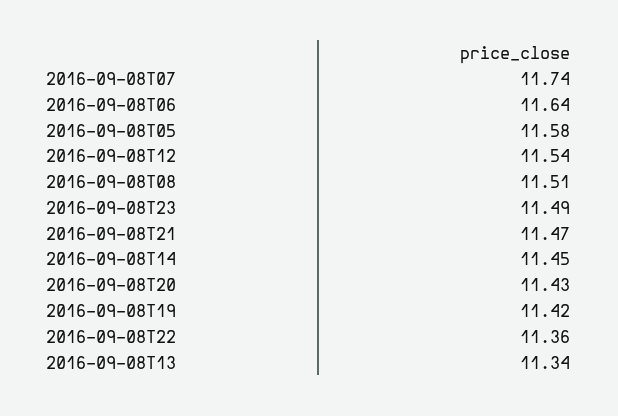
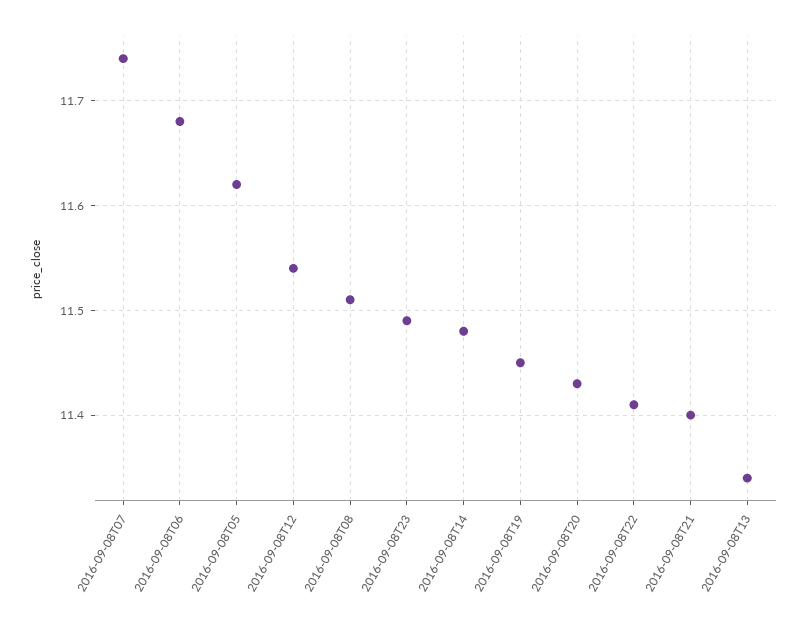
2016-09-08T06: 11.64 -> 11.68
2016-09-08T05: 11.58 -> 11.62
2016-09-08T21: 11.47 -> 11.4
2016-09-08T14: 11.45 -> 11.48
2016-09-08T19: 11.42 -> 11.45
2016-09-08T22: 11.36 -> 11.41

